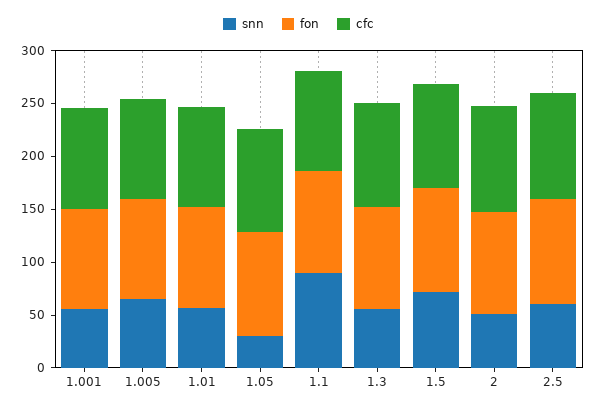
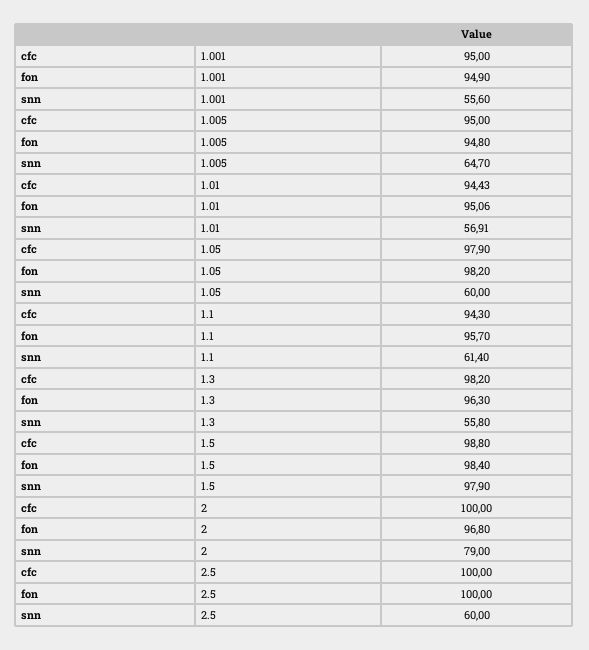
snn, 1.05: 30 -> 60
snn, 1.1: 90 -> 61.4
snn, 1.5: 70 -> 97.9
snn, 2: 50 -> 79

